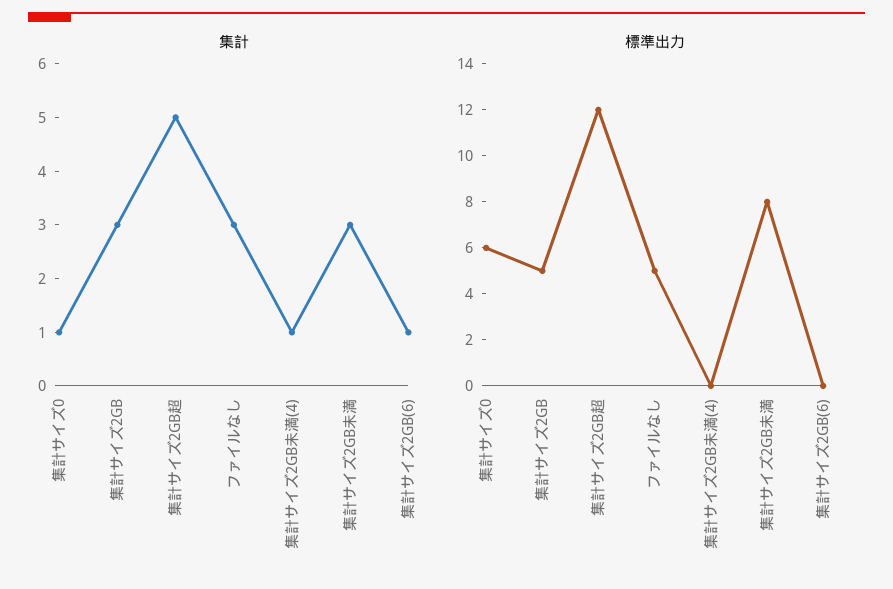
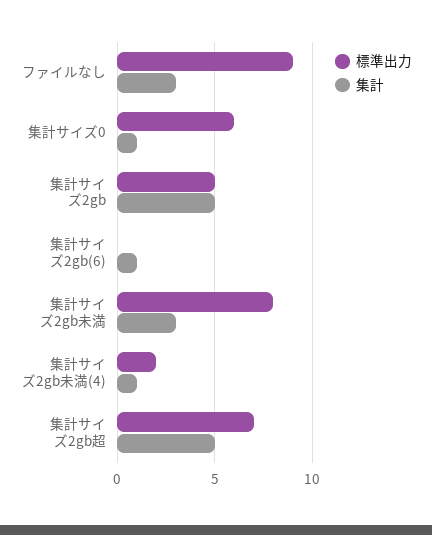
集計, 集計サイズ2GB: 3 -> 5
標準出力, 集計サイズ2GB超: 12 -> 7
標準出力, ファイルなし: 5 -> 9
標準出力, 集計サイズ2GB未満(4): 0 -> 2

